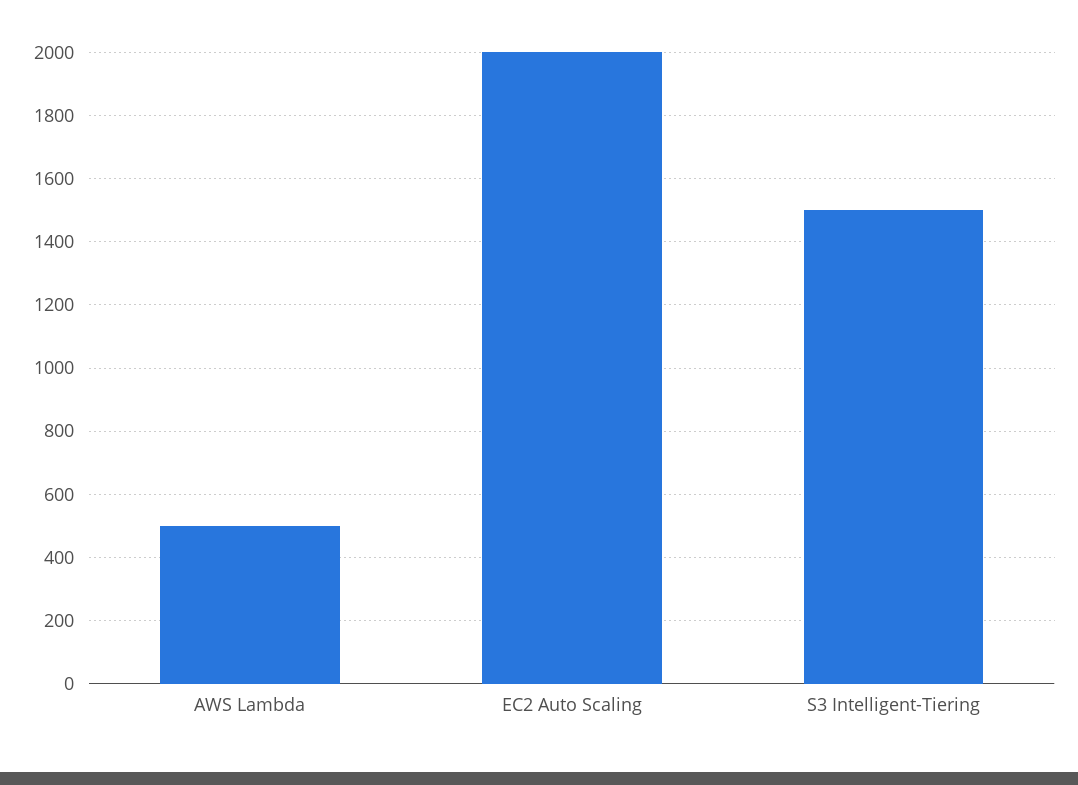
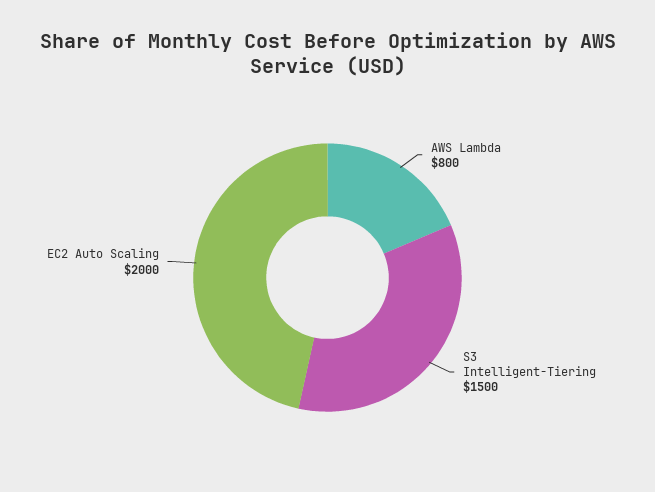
AWS Lambda: 500 -> 800

